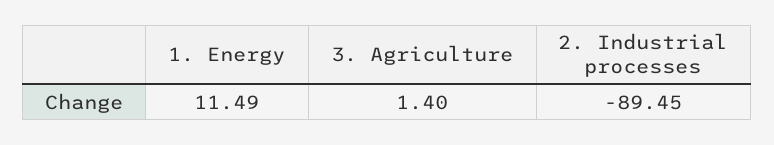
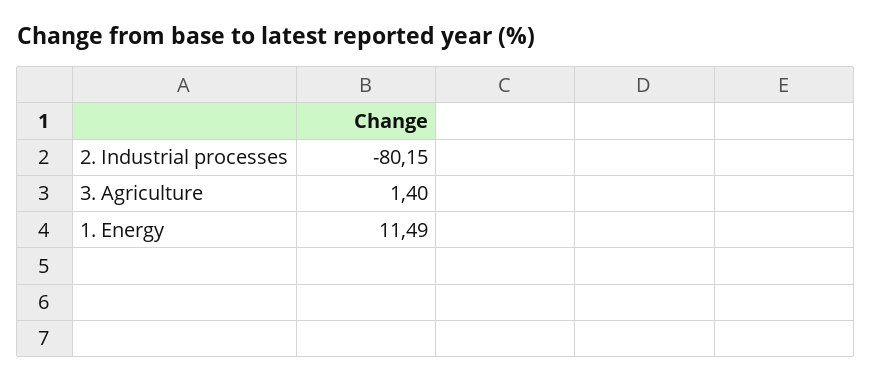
2. Industrial processes: -89.45 -> -80.15

